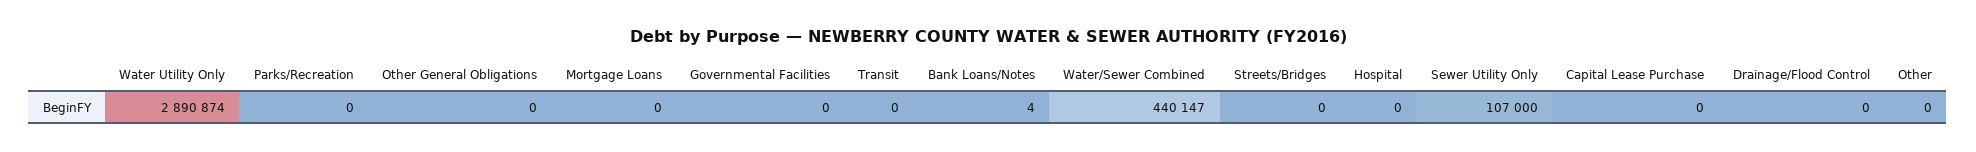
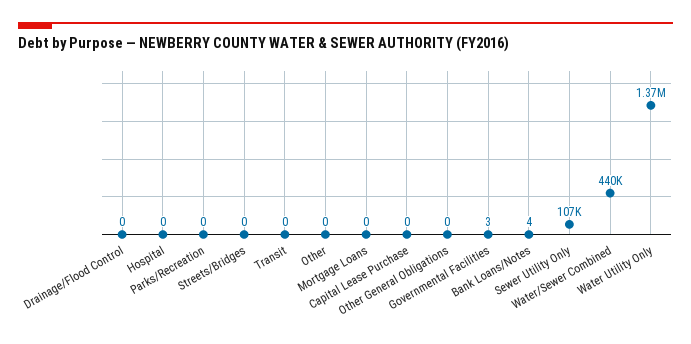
Water Utility Only: 2890874 -> 1370000
Governmental Facilities: 0 -> 3

